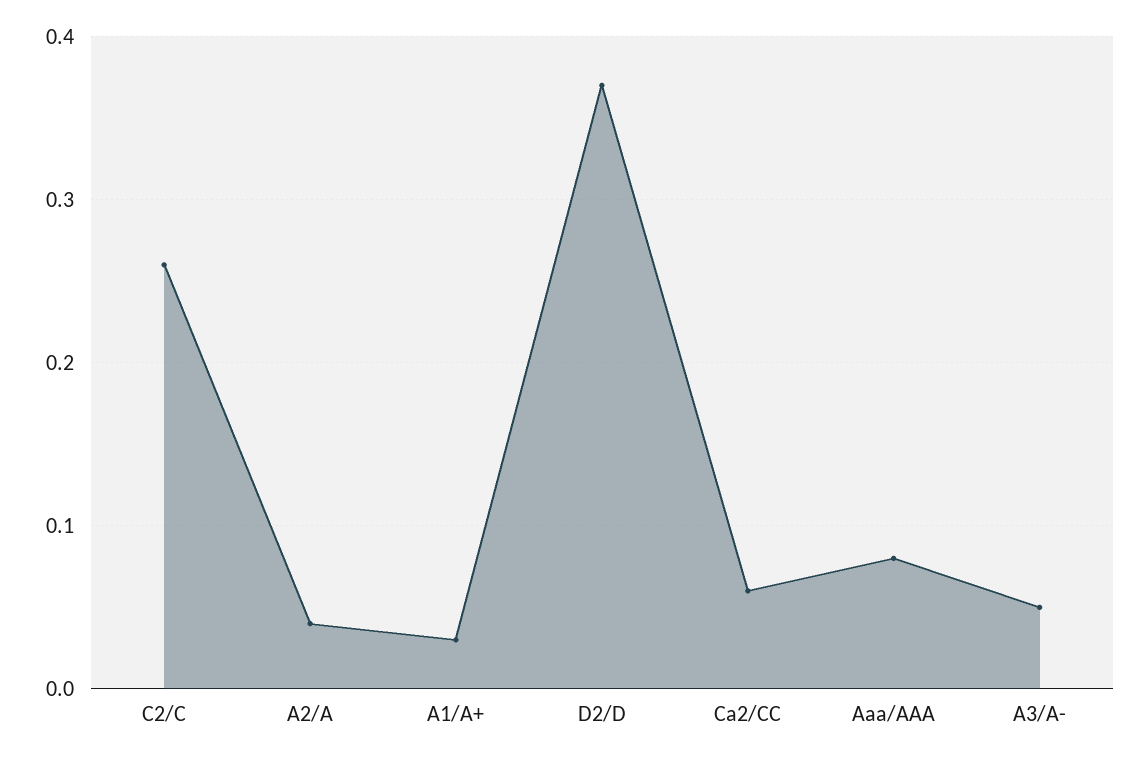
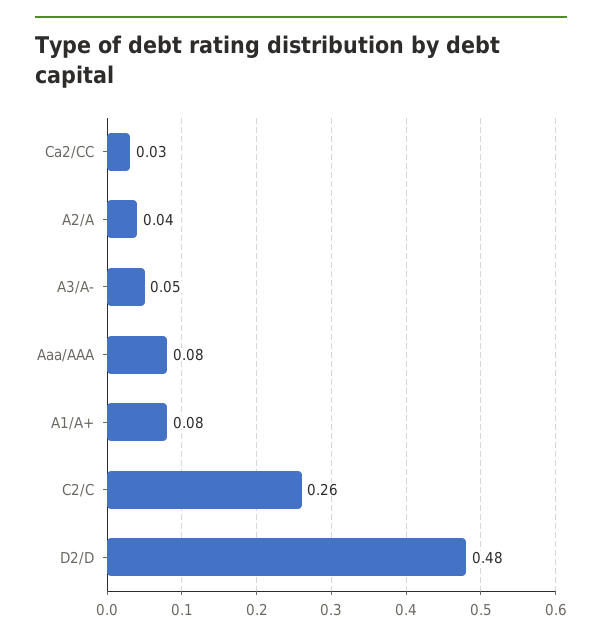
A1/A+: 0.03 -> 0.08
D2/D: 0.37 -> 0.48
Ca2/CC: 0.06 -> 0.03

